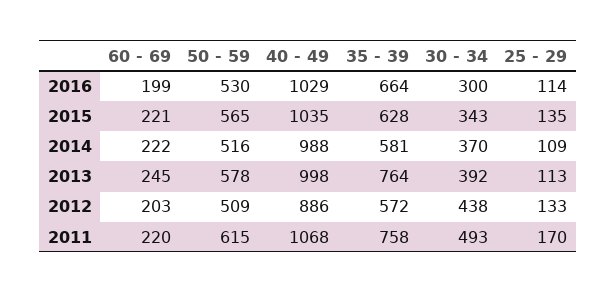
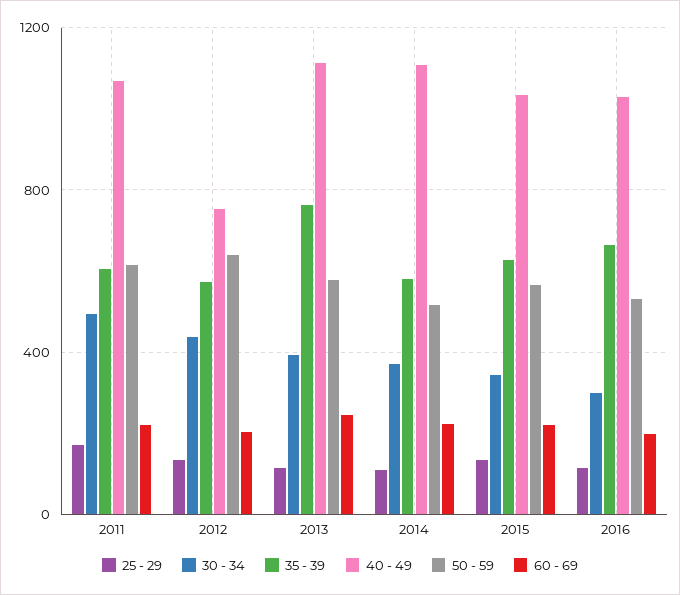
40 - 49, 2014: 988 -> 1100
40 - 49, 2013: 998 -> 1100
50 - 59, 2012: 509 -> 650
40 - 49, 2012: 886 -> 750
35 - 39, 2011: 758 -> 600

